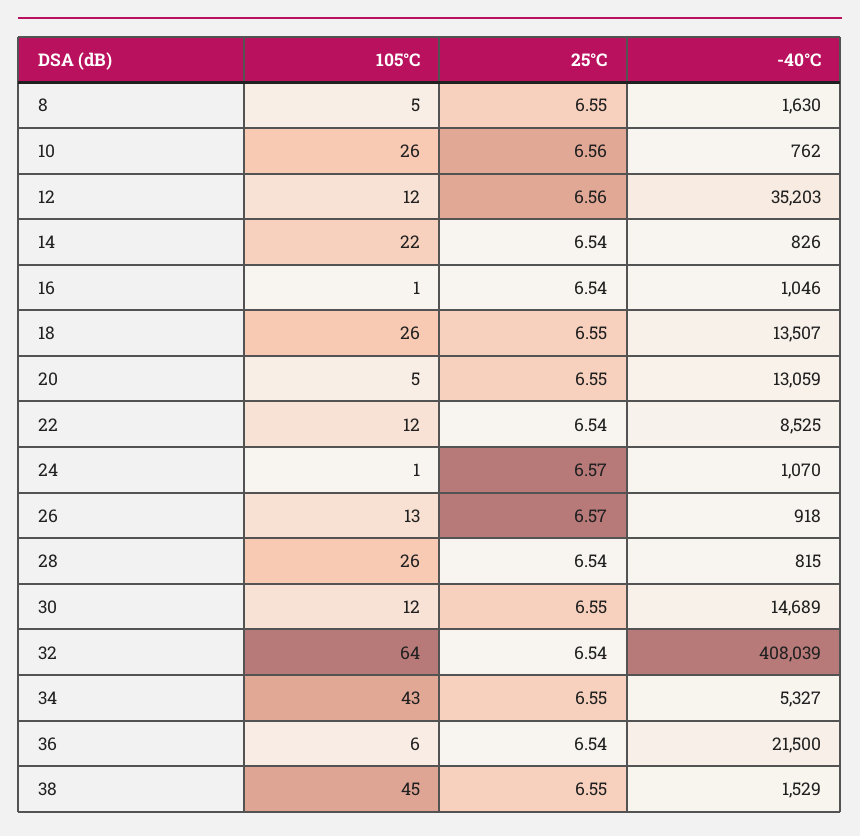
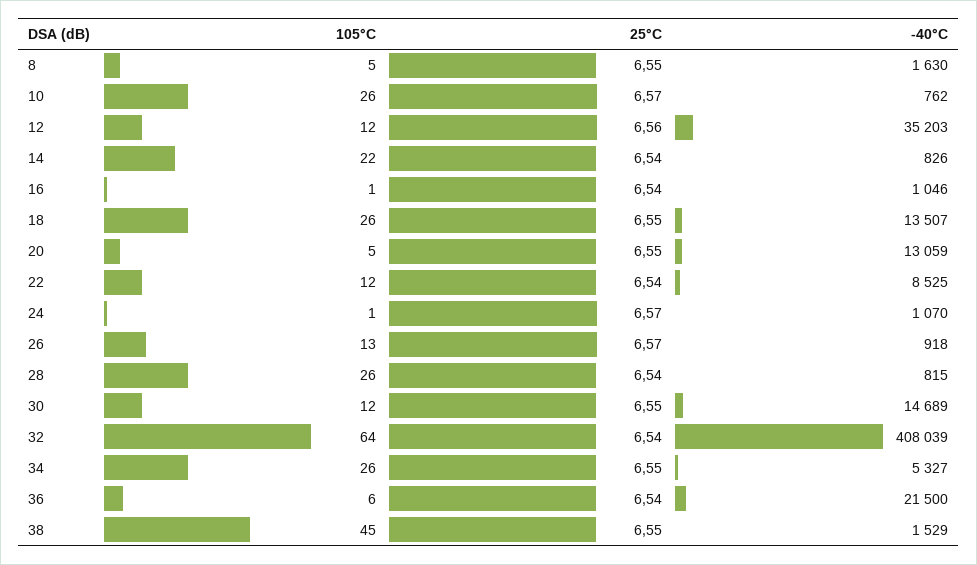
25°C, 10: 6.56 -> 6.57
105°C, 34: 43 -> 26

